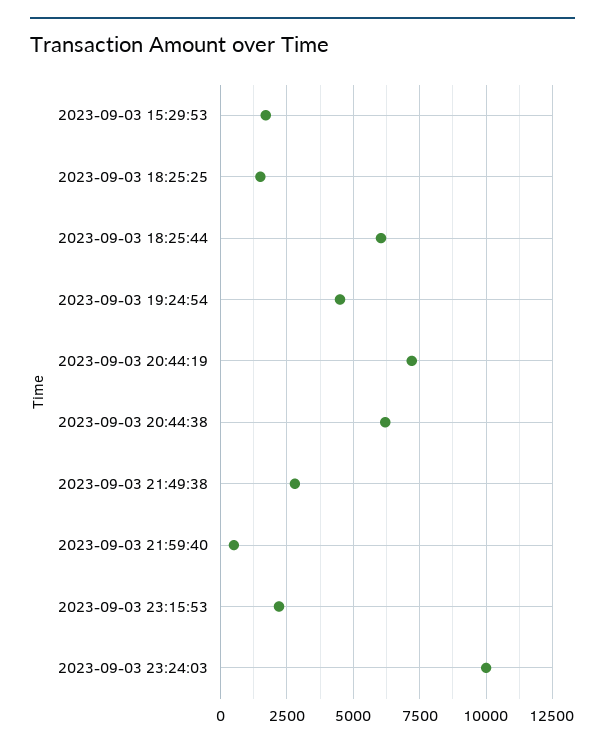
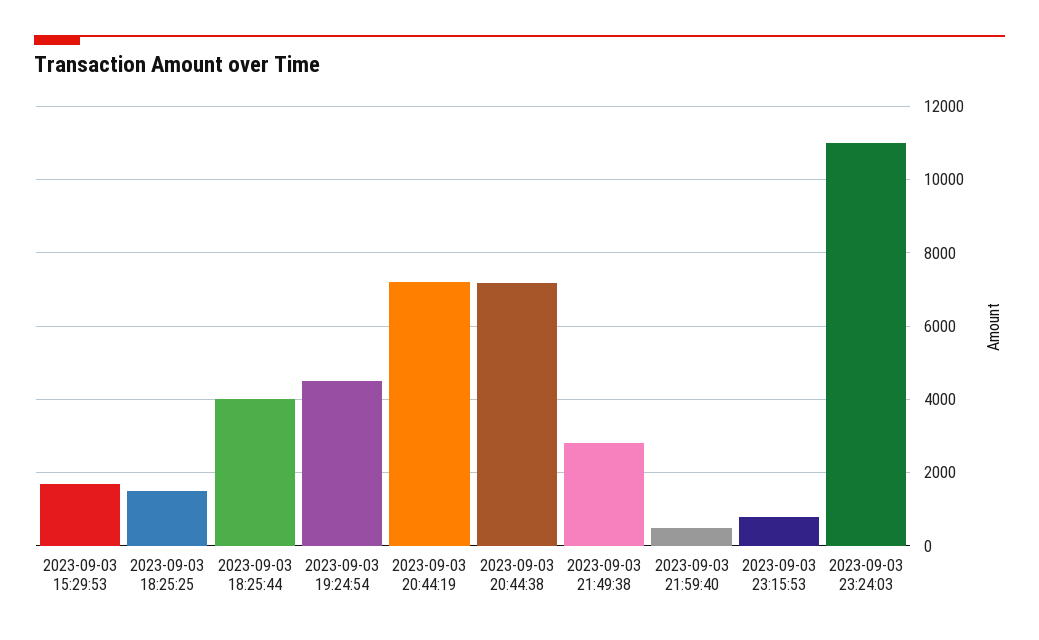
2023-09-03 18:25:44: 6000 -> 4000
2023-09-03 20:44:38: 6250 -> 7200
2023-09-03 23:15:53: 2250 -> 800
2023-09-03 23:24:03: 10000 -> 11000

